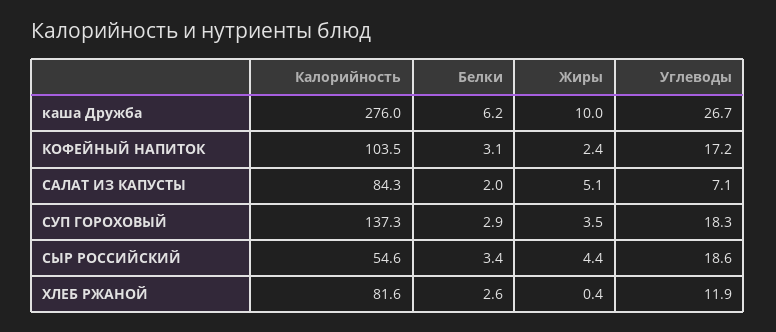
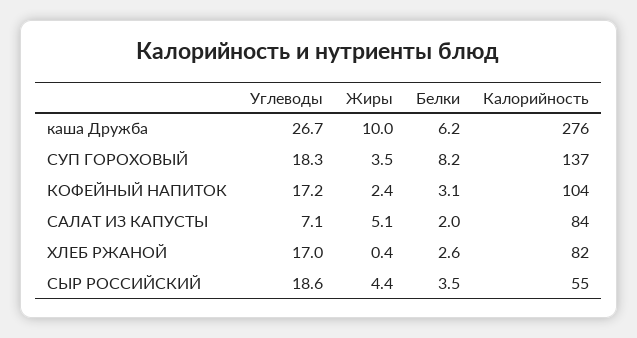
Белки, СУП ГОРОХОВЫЙ: 2.9 -> 8.2
Белки, СЫР РОССИЙСКИЙ: 3.4 -> 3.5
Углеводы, ХЛЕБ РЖАНОЙ: 11.9 -> 17

